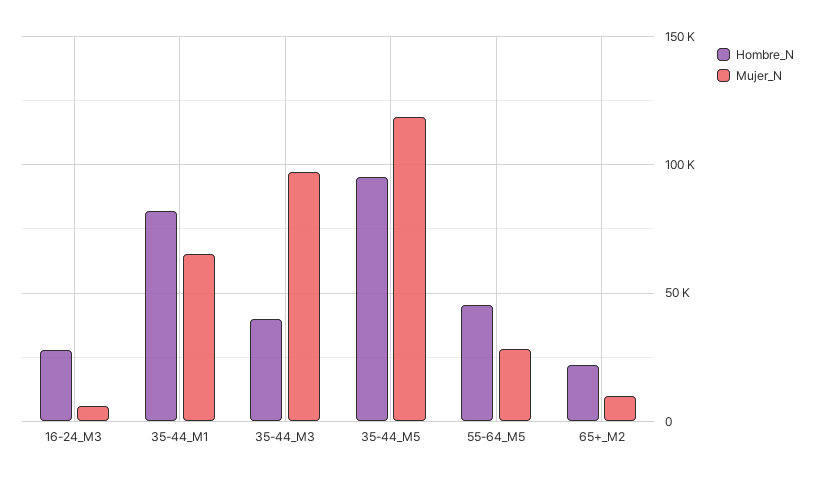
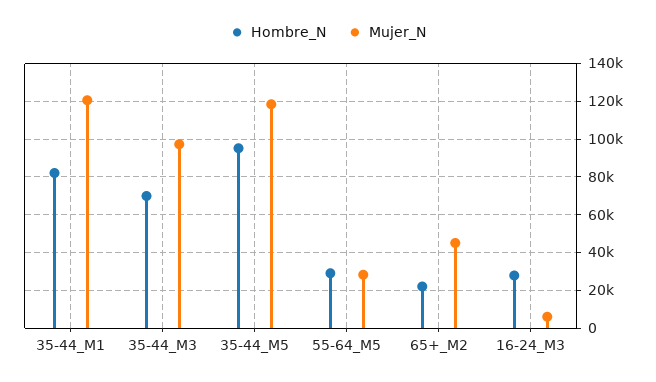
Mujer_N, 35-44_M1: 65000 -> 120000
Hombre_N, 35-44_M3: 40000 -> 70000
Hombre_N, 55-64_M5: 45000 -> 30000
Mujer_N, 65+_M2: 10000 -> 45000

